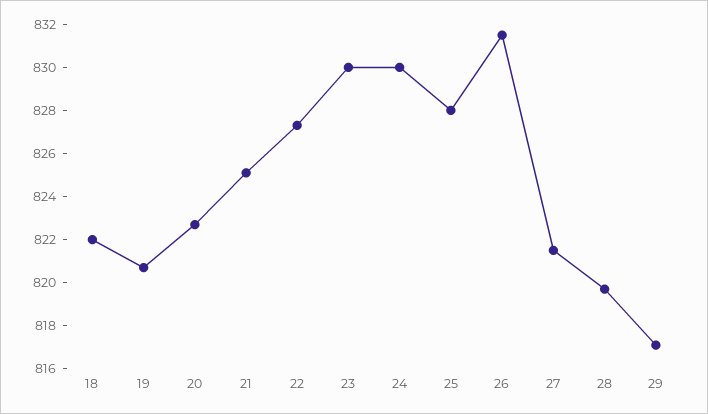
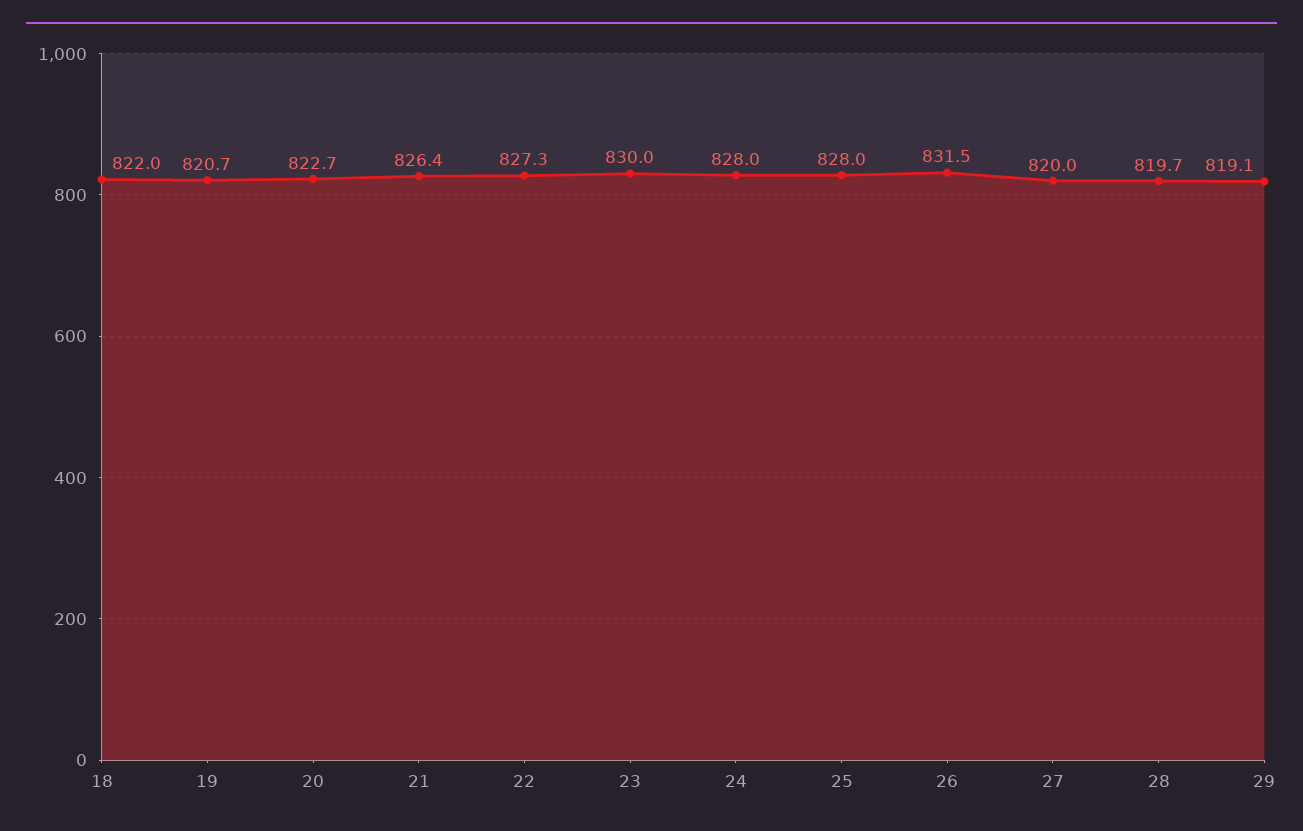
21: 825 -> 826.4
24: 830 -> 828
27: 821.5 -> 820
29: 817 -> 819.1

